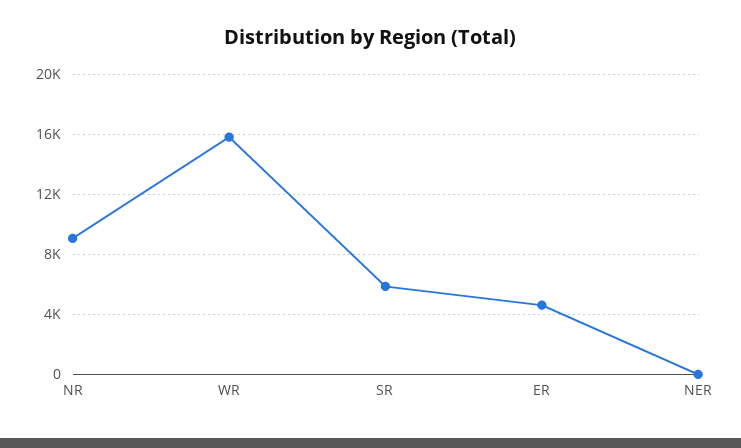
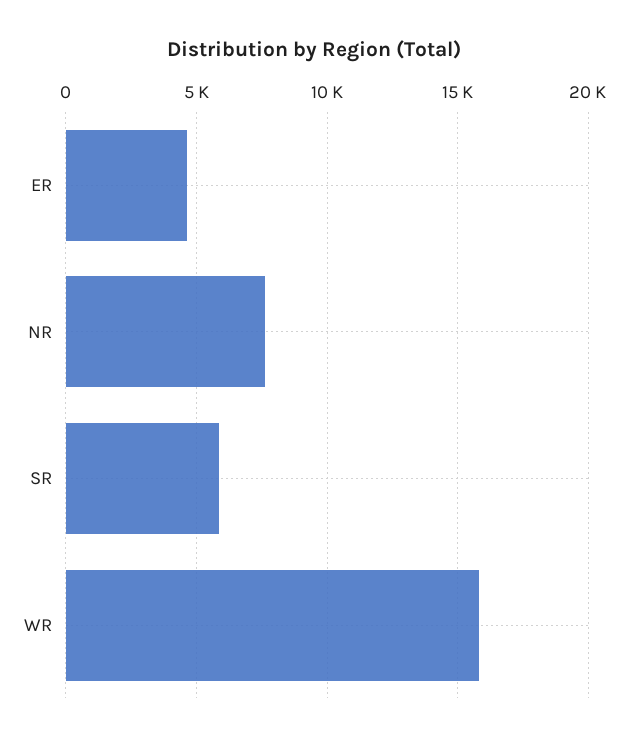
NR: 9000 -> 7500
NER: 0 -> none

